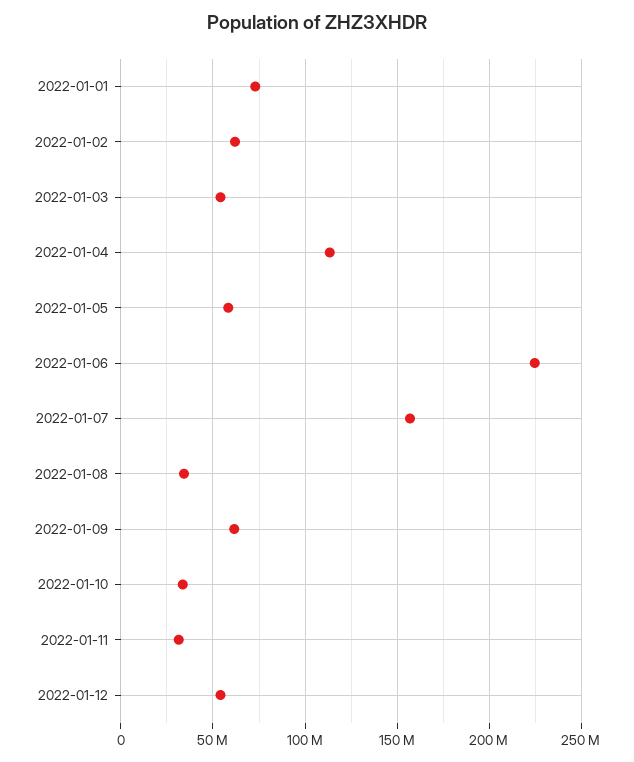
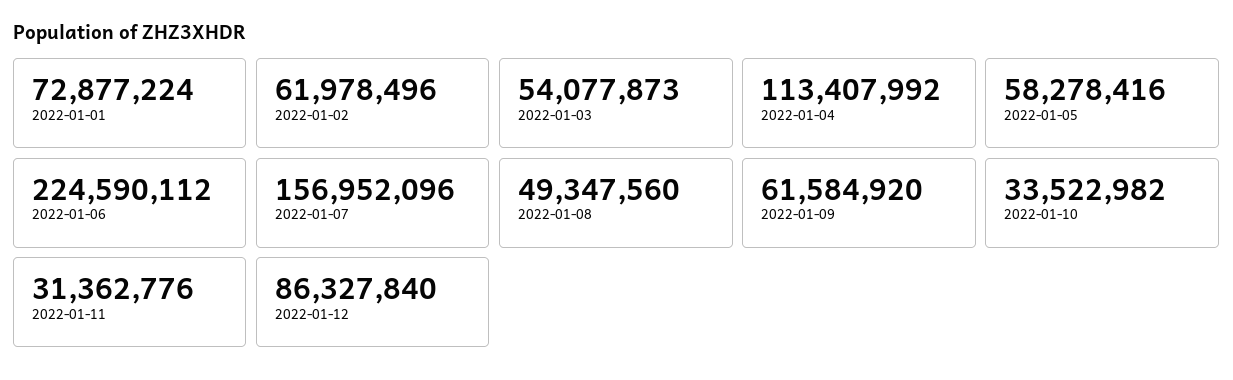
2022-01-08: 35000000 -> 49347560
2022-01-12: 55000000 -> 86327840

